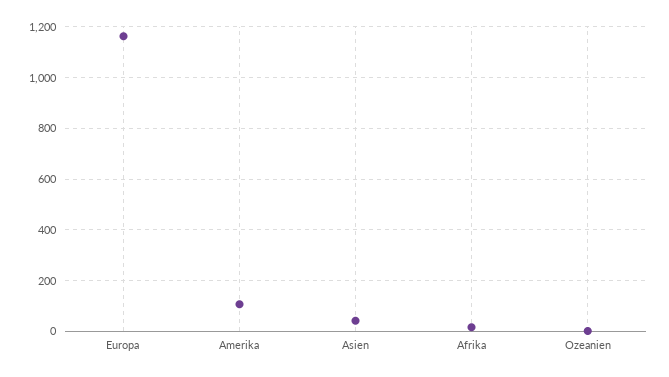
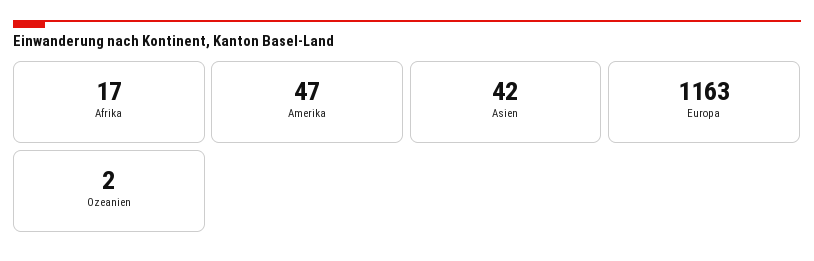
Amerika: 100 -> 47

